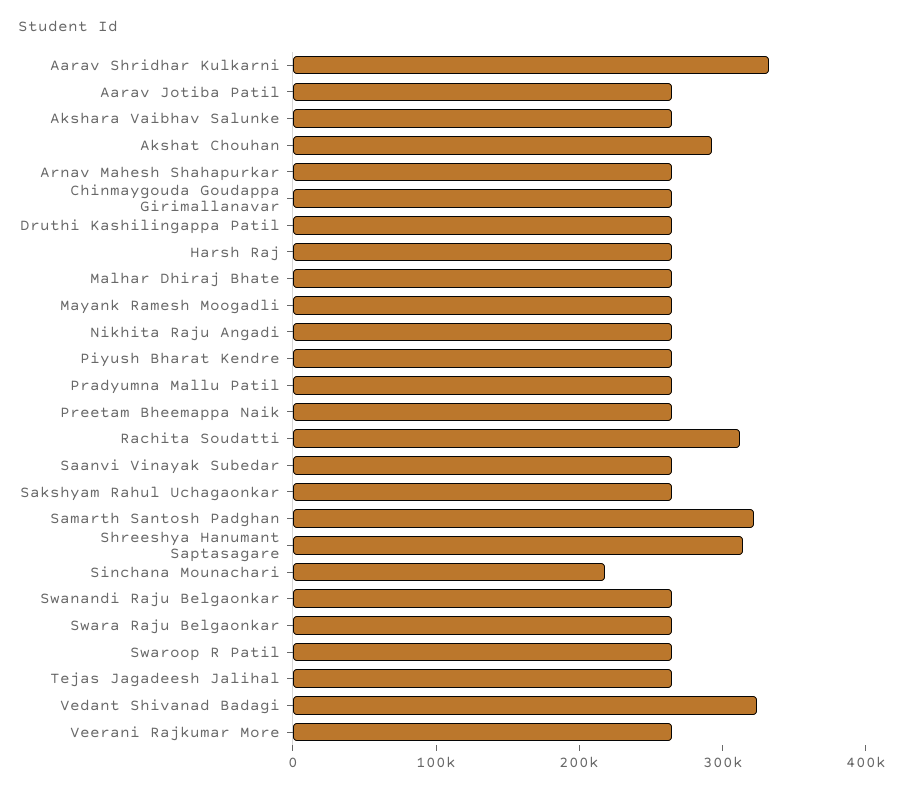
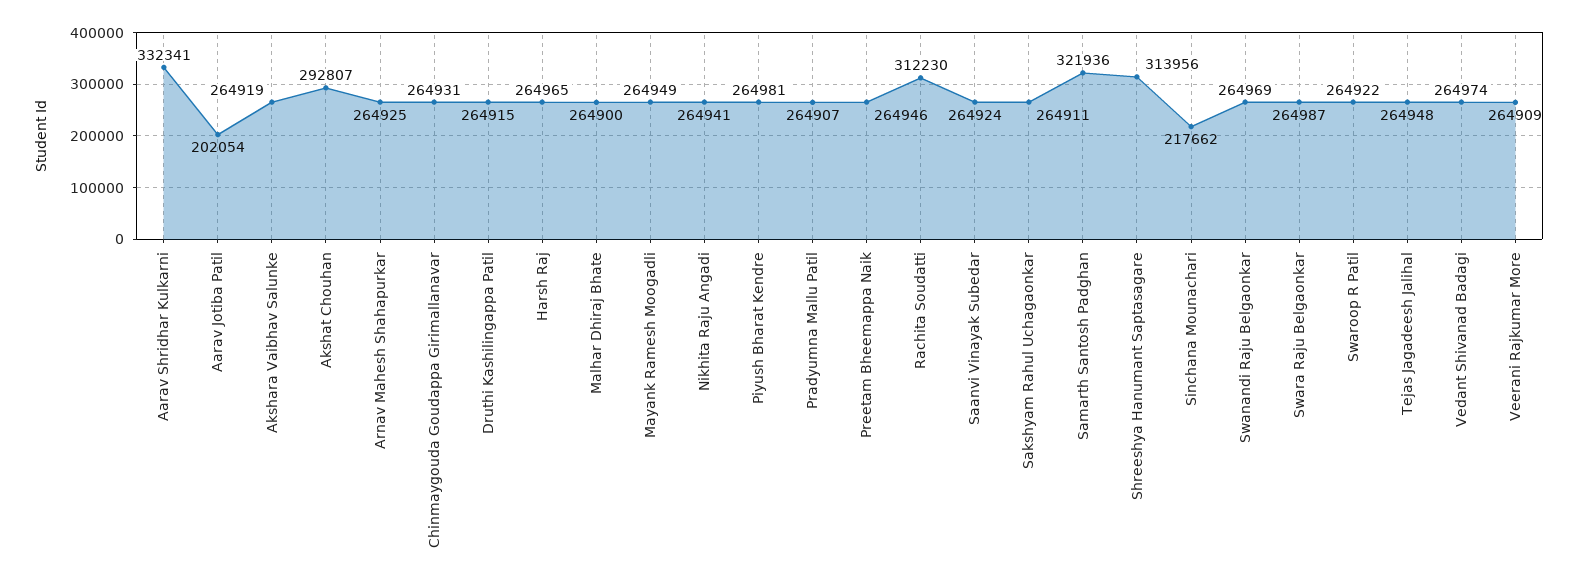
Aarav Jotiba Patil: 260000 -> 202054
Vedant Shivanad Badagi: 320000 -> 264974

